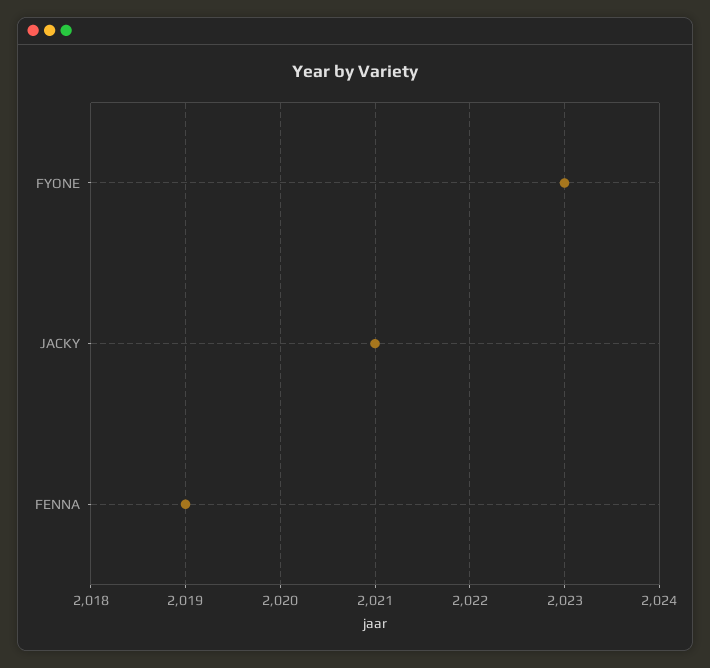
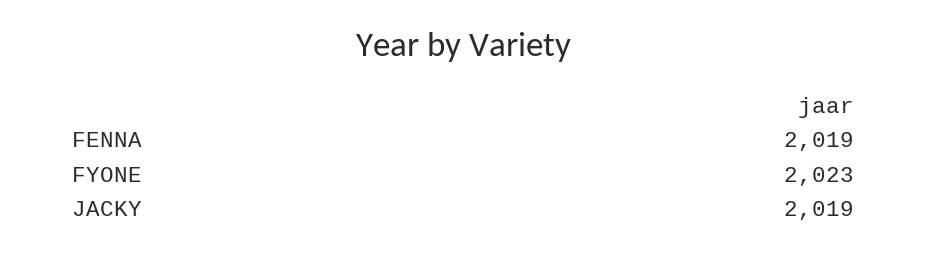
JACKY: 2021 -> 2019

